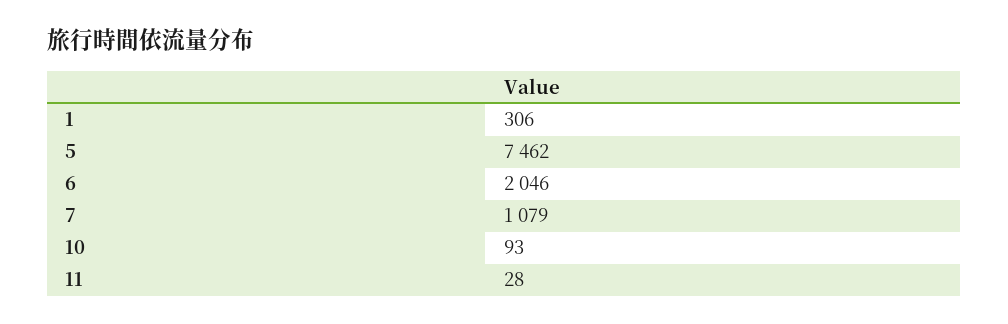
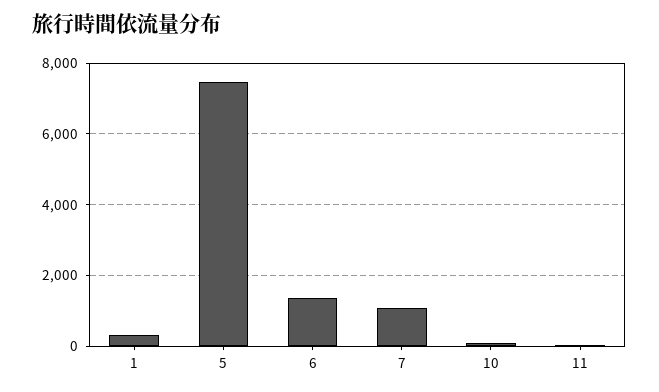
6: 2046 -> 1400

